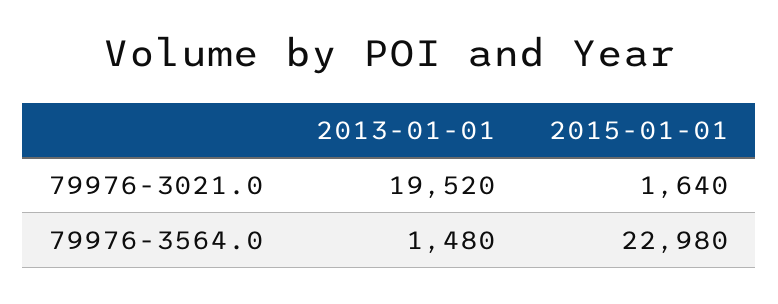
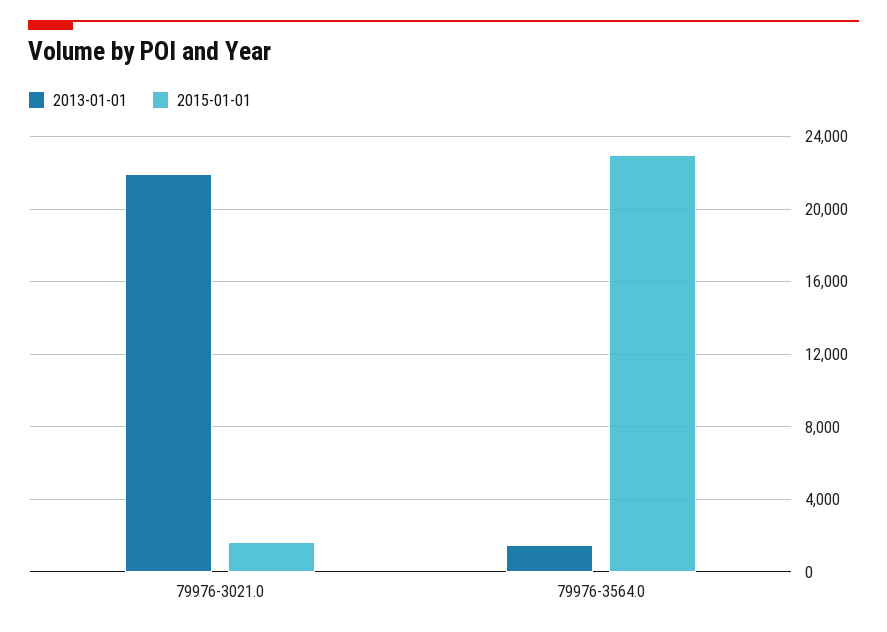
2013-01-01, 79976-3021.0: 19520 -> 22000

